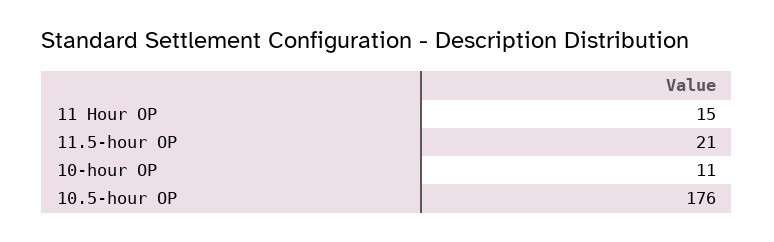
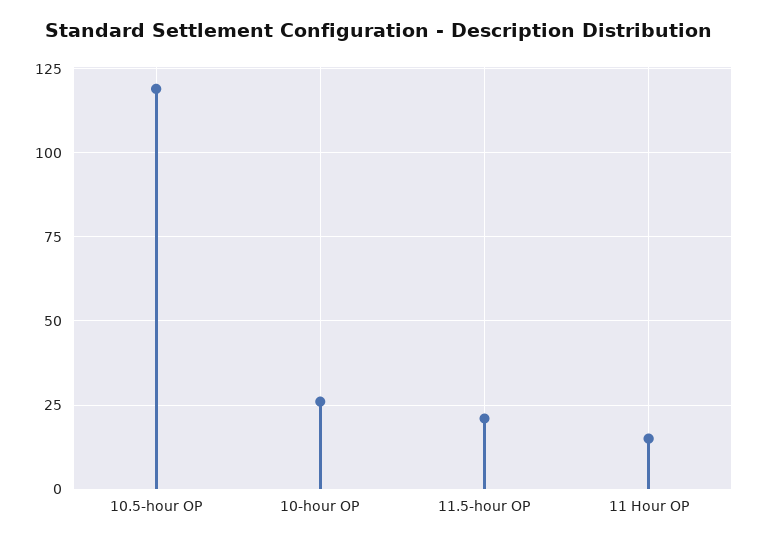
10-hour OP: 11 -> 25
10.5-hour OP: 176 -> 120

